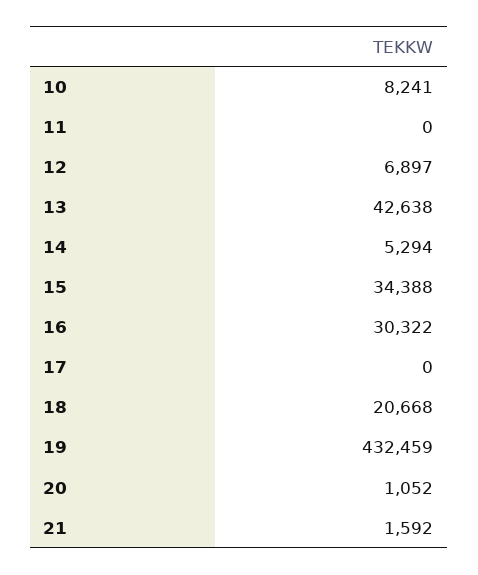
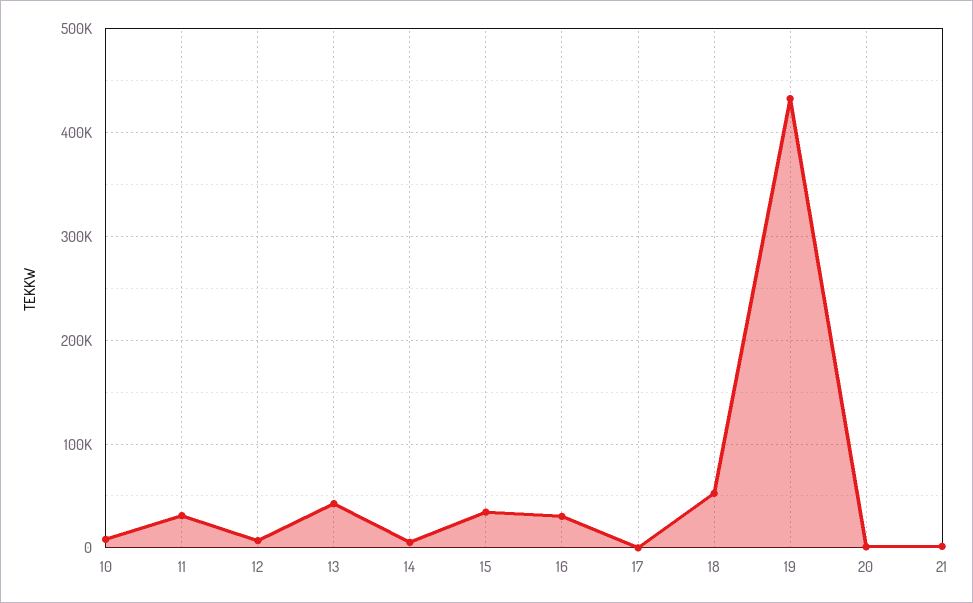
11: 0 -> 30000
18: 20668 -> 50000

